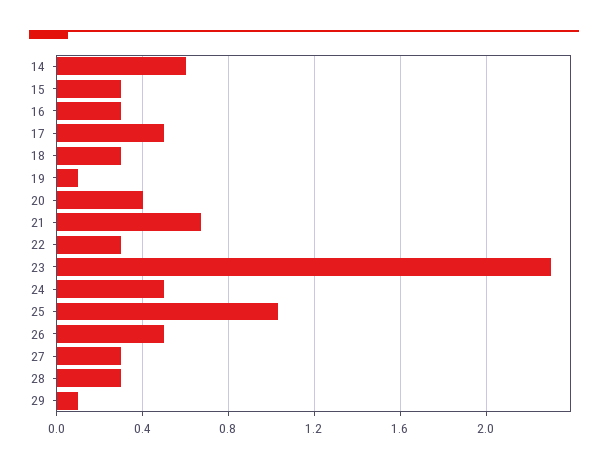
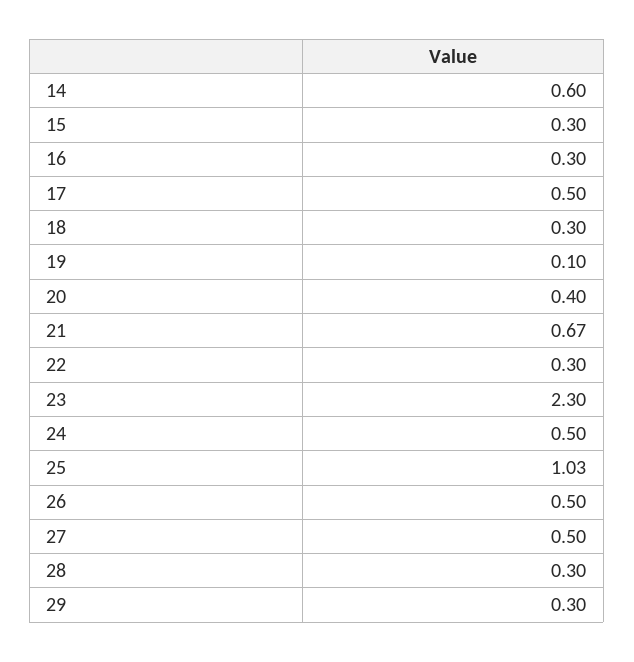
27: 0.3 -> 0.5
29: 0.1 -> 0.3

